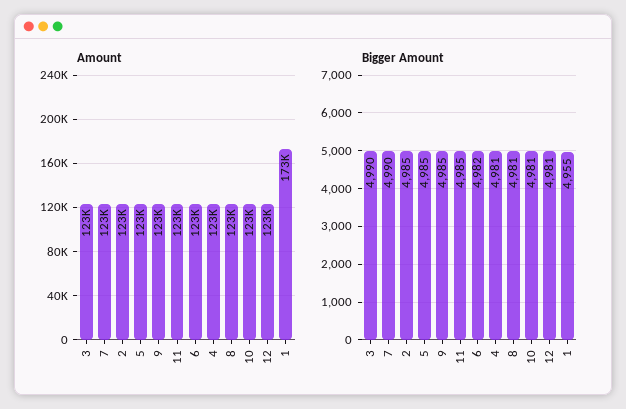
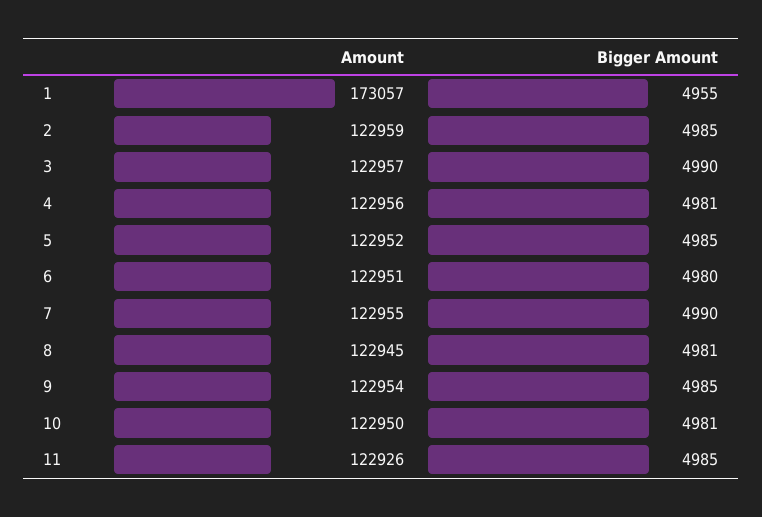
Amount, 12: 123000 -> none
Bigger Amount, 6: 4982 -> 4980
Bigger Amount, 12: 4981 -> none

